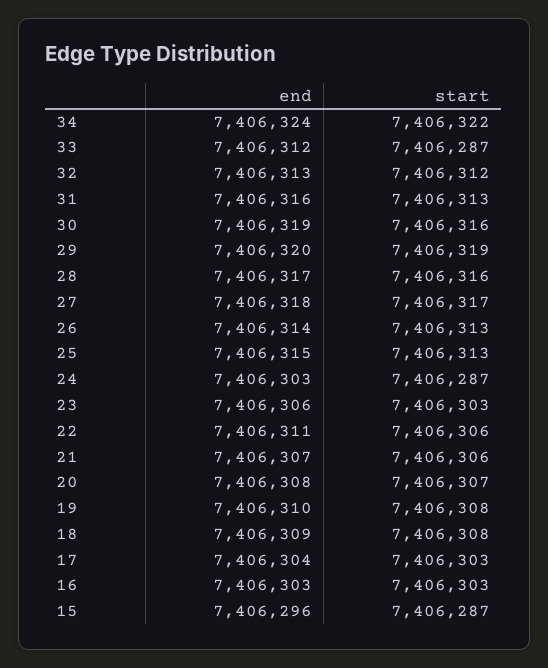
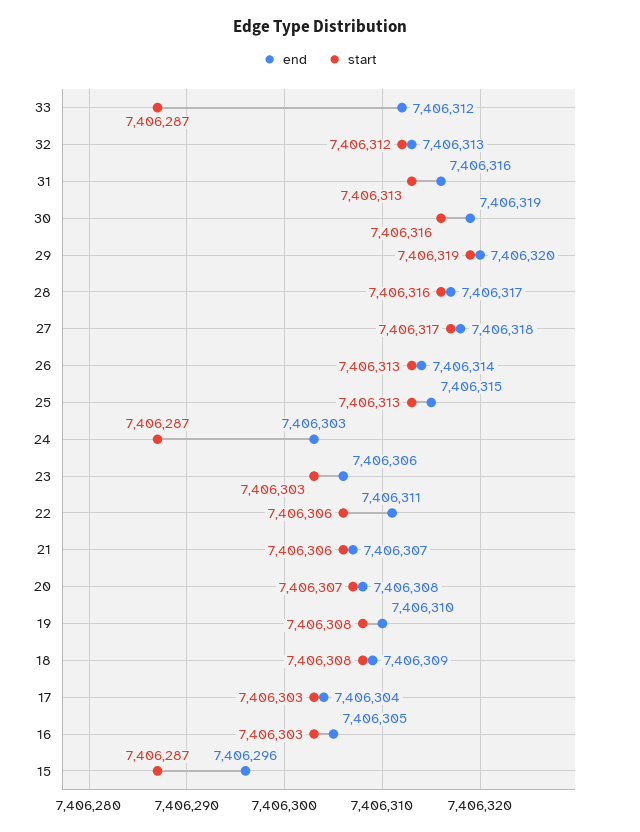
end, 34: 7406324 -> none
start, 34: 7406322 -> none
end, 16: 7406303 -> 7406305

